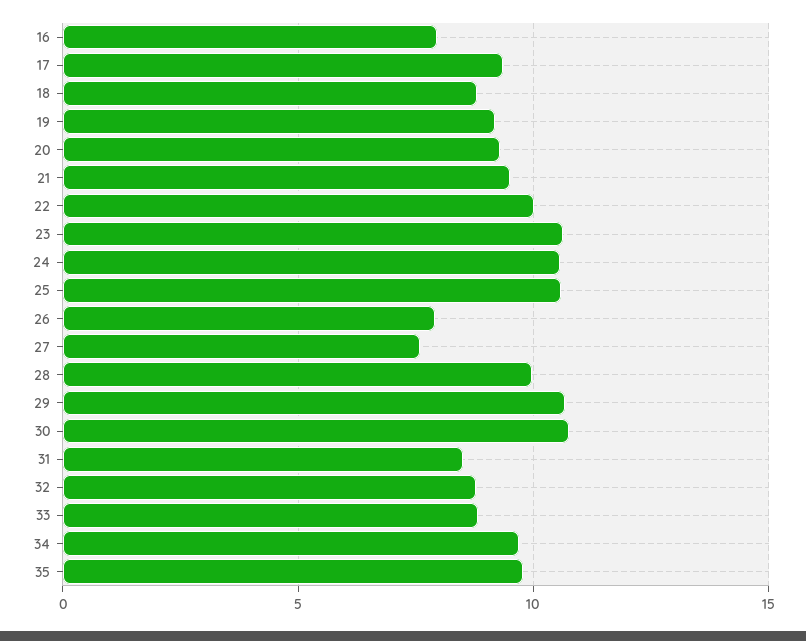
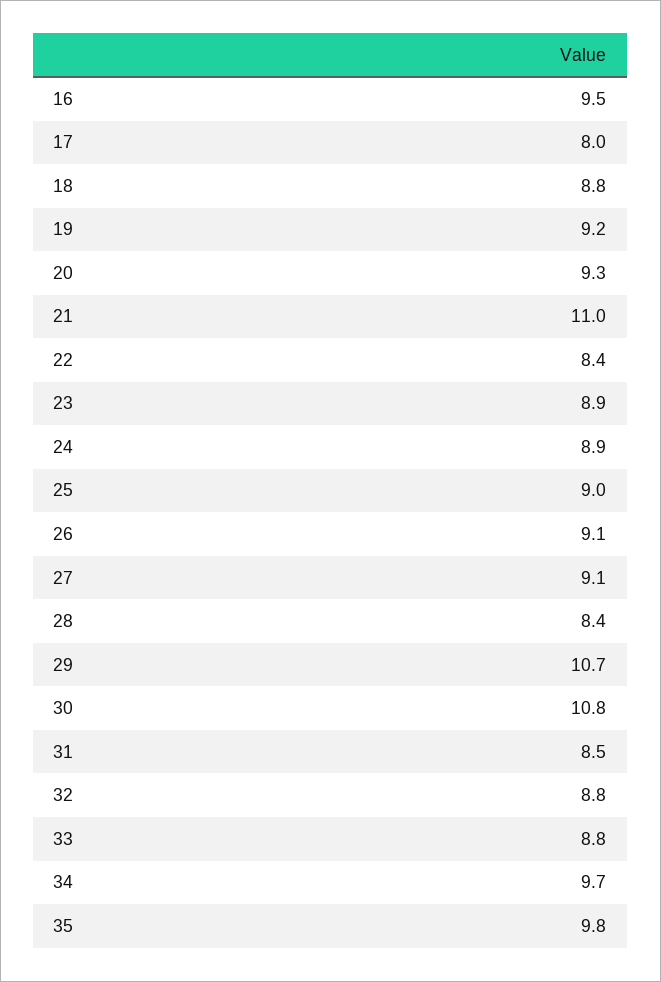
16: 8 -> 9.5
17: 9.5 -> 8
21: 9.5 -> 11
22: 10 -> 8.4
23: 10.5 -> 8.9
24: 10.5 -> 8.9
25: 10.5 -> 9
26: 8 -> 9.1
27: 7.5 -> 9.1
28: 10 -> 8.4

